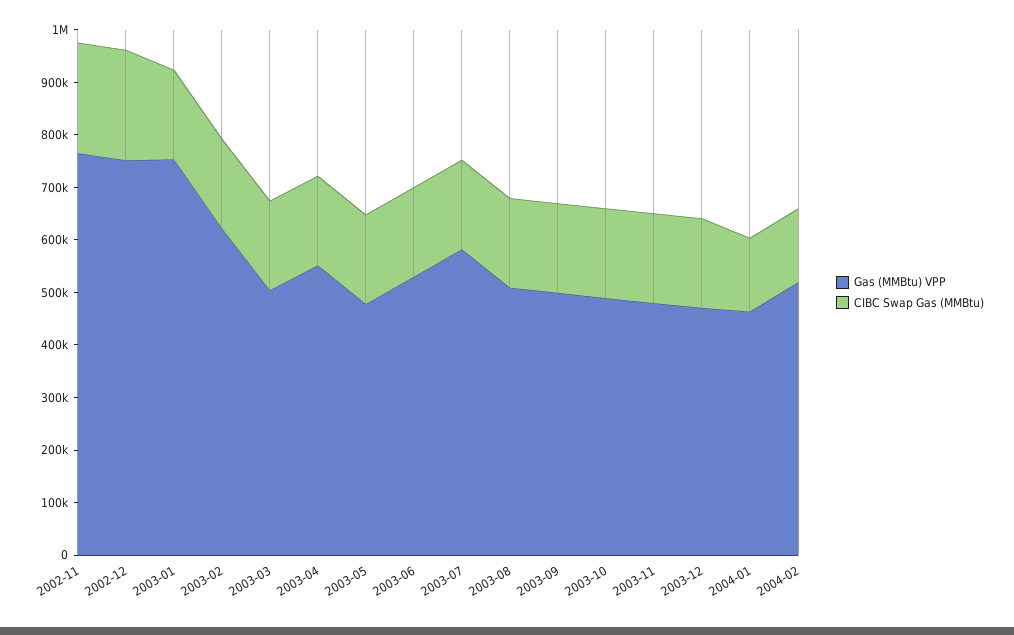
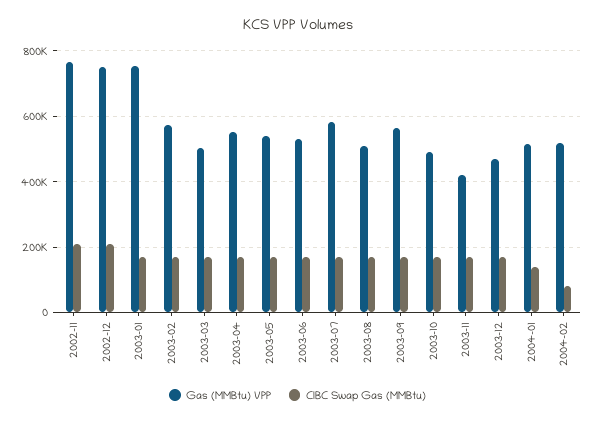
Gas (MMBtu) VPP, 2003-02: 620000 -> 580000
Gas (MMBtu) VPP, 2003-05: 480000 -> 540000
Gas (MMBtu) VPP, 2003-09: 500000 -> 560000
Gas (MMBtu) VPP, 2003-11: 480000 -> 420000
Gas (MMBtu) VPP, 2004-01: 460000 -> 520000
CIBC Swap Gas (MMBtu), 2004-02: 140000 -> 80000

